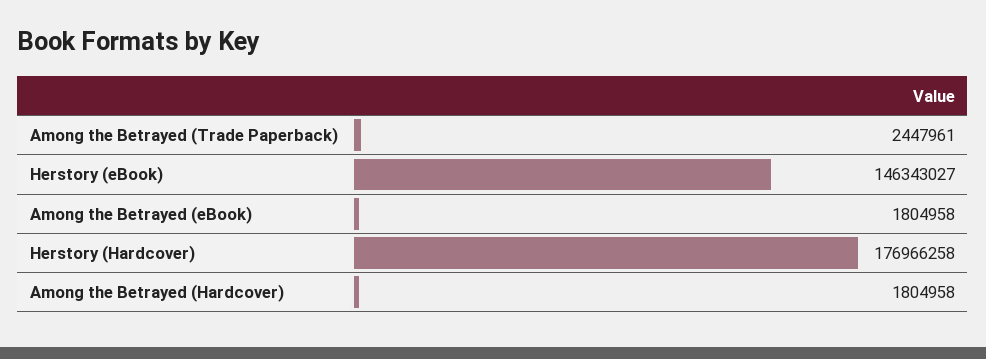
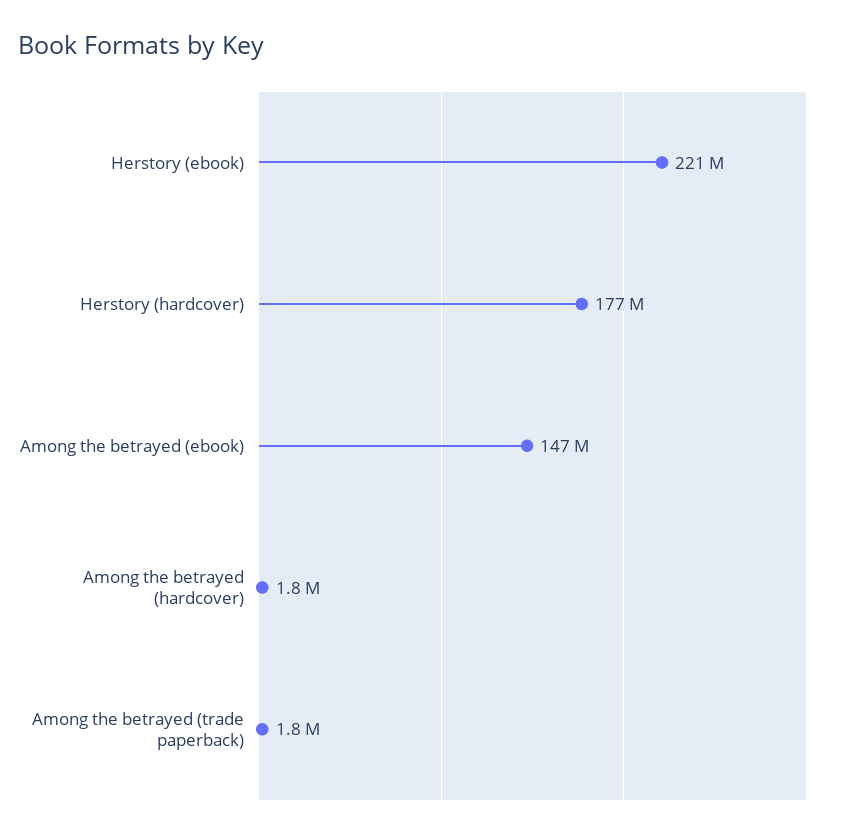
Among the Betrayed (Trade Paperback): 2447961 -> 1800000
Herstory (eBook): 146343027 -> 221000000
Among the Betrayed (eBook): 1804958 -> 147000000

